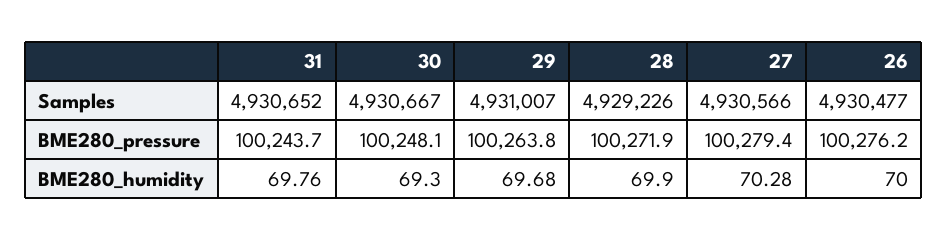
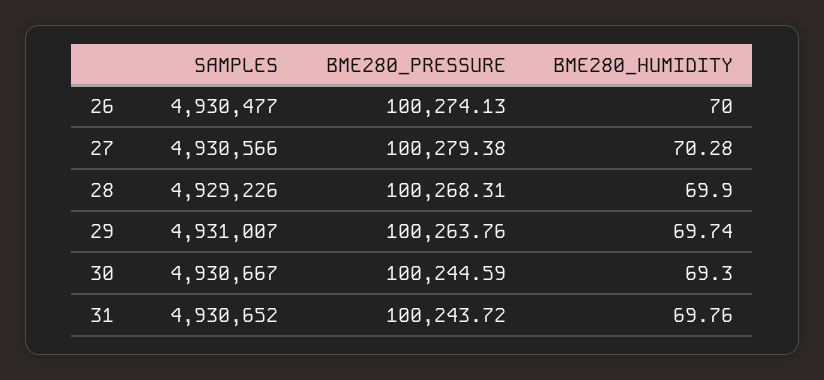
30, BME280_pressure: 100248.1 -> 100244.59
28, BME280_pressure: 100271.9 -> 100268.31
26, BME280_pressure: 100276.2 -> 100274.13
29, BME280_humidity: 69.68 -> 69.74

